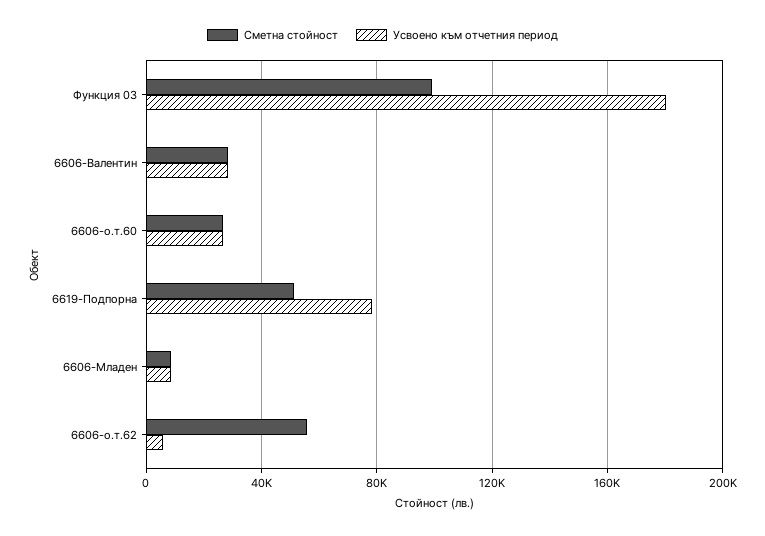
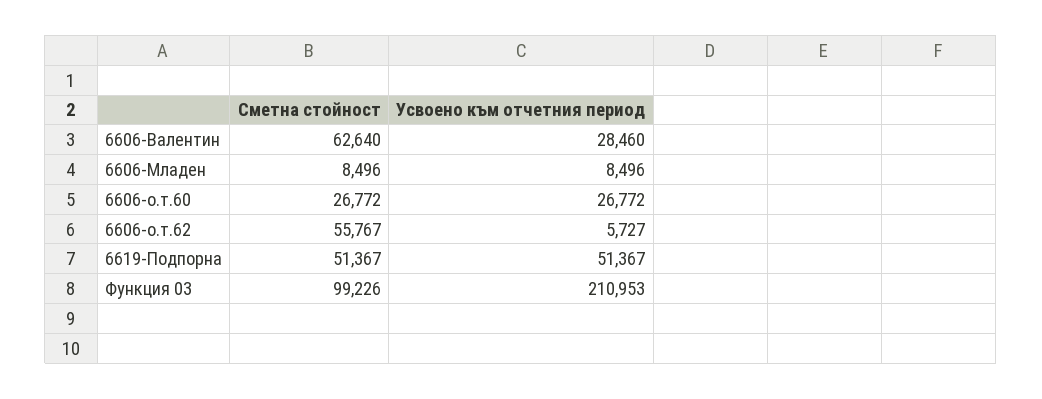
Усвоено към отчетния период, Функция 03: 180000 -> 210953
Сметна стойност, 6606-Валентин: 30000 -> 62640
Усвоено към отчетния период, 6619-Подпорна: 80000 -> 51367

